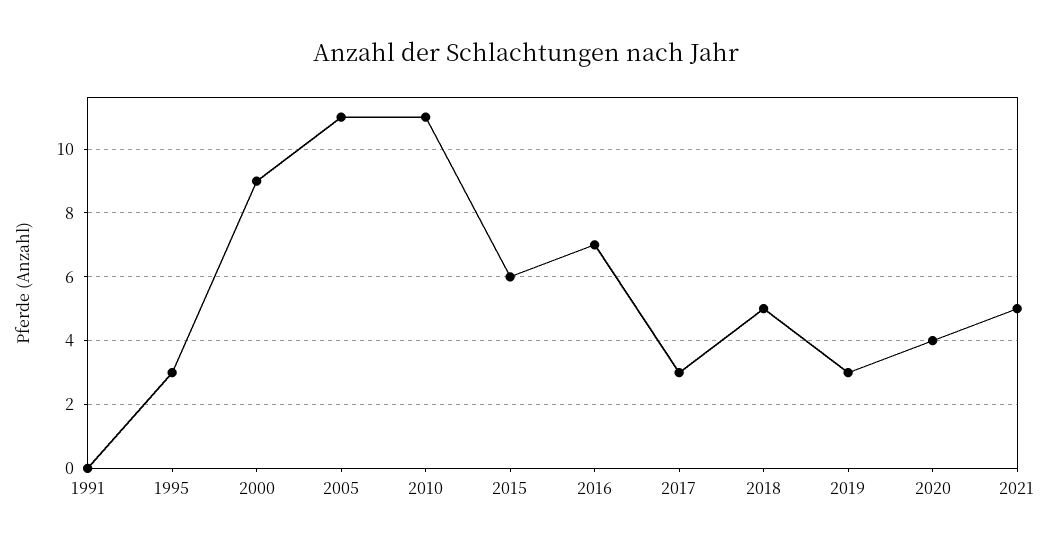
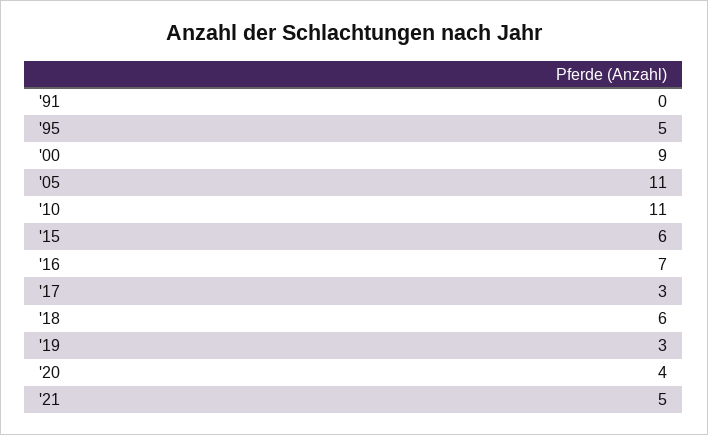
1995: 3 -> 5
2018: 5 -> 6

